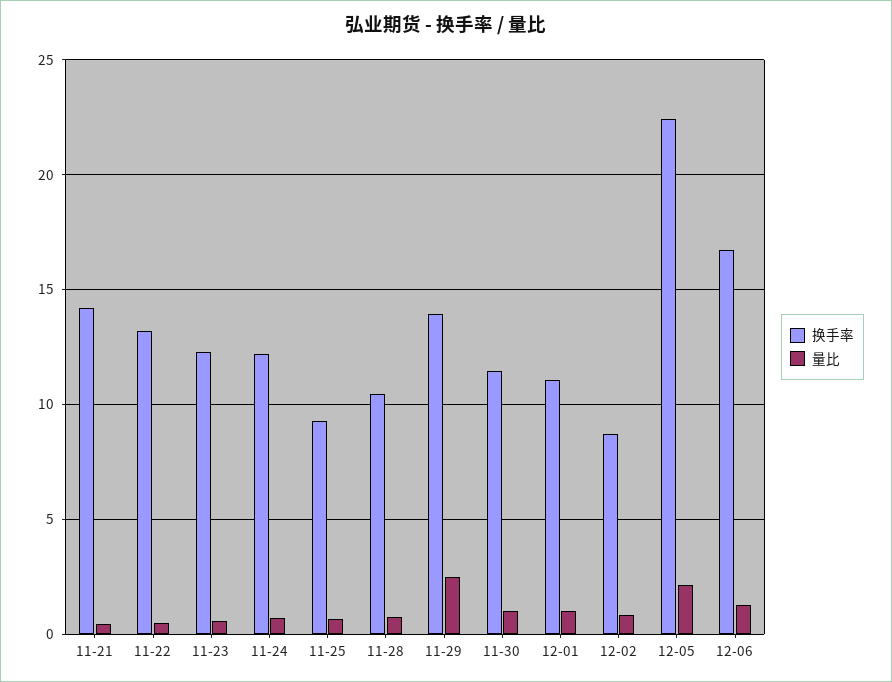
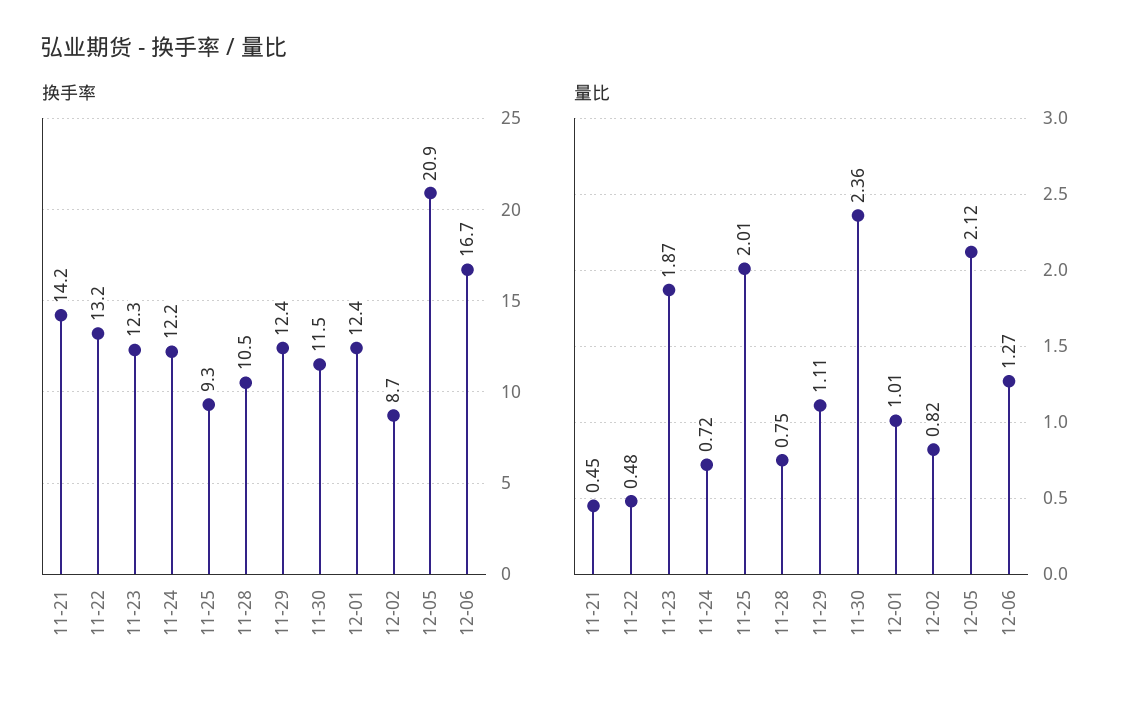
量比, 11-23: 0.5 -> 1.87
量比, 11-25: 0.5 -> 2.01
换手率, 11-29: 14 -> 12.4
量比, 11-29: 2.5 -> 1.11
量比, 11-30: 1 -> 2.36
换手率, 12-01: 11 -> 12.4
换手率, 12-05: 22.5 -> 20.9

